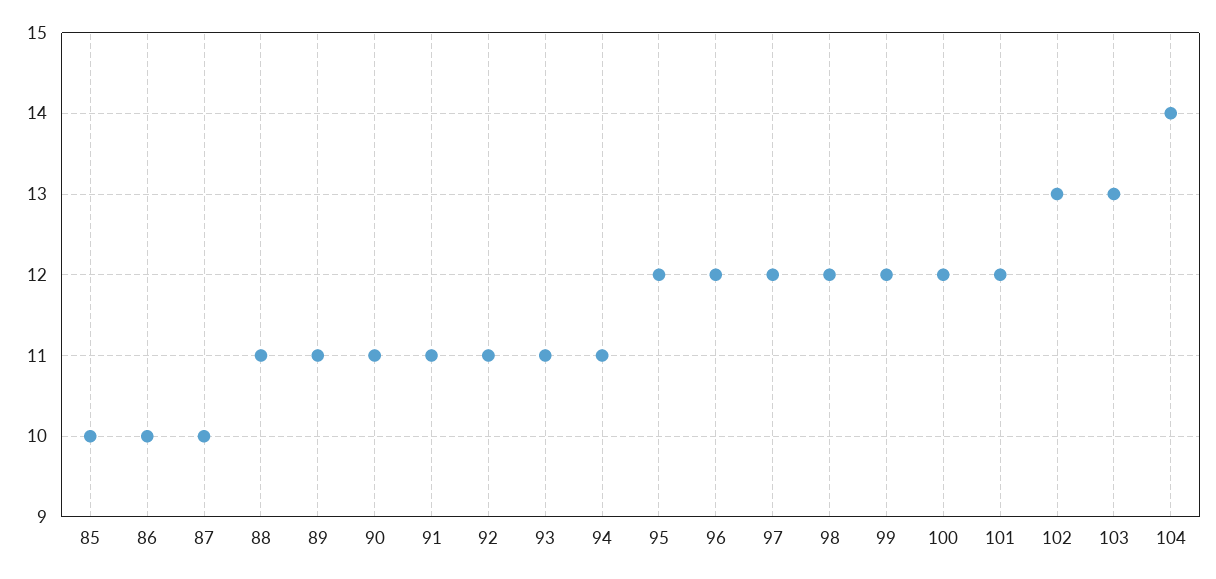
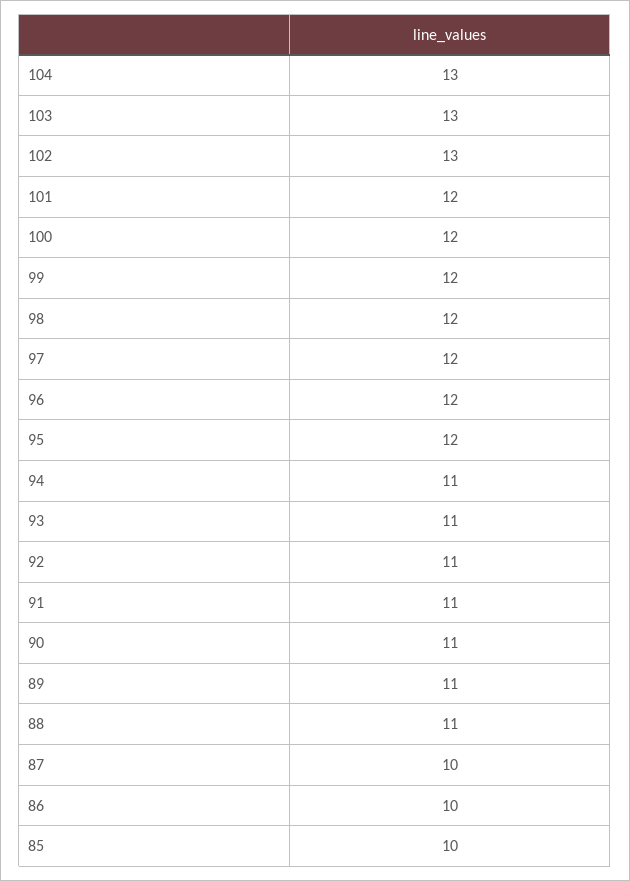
104: 14 -> 13

